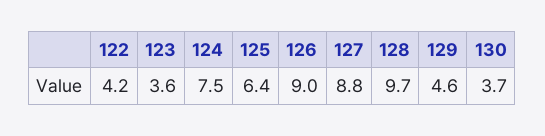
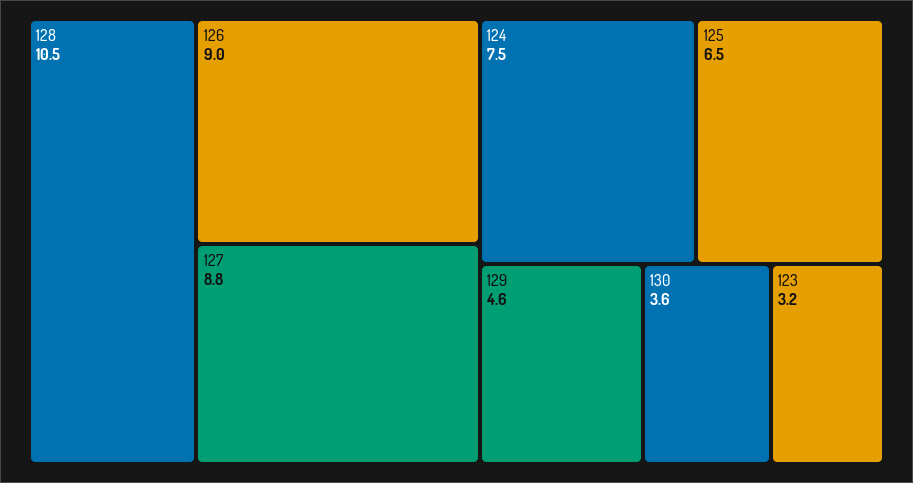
122: 4.2 -> none
123: 3.6 -> 3.2
125: 6.4 -> 6.5
128: 9.7 -> 10.5
130: 3.7 -> 3.6

